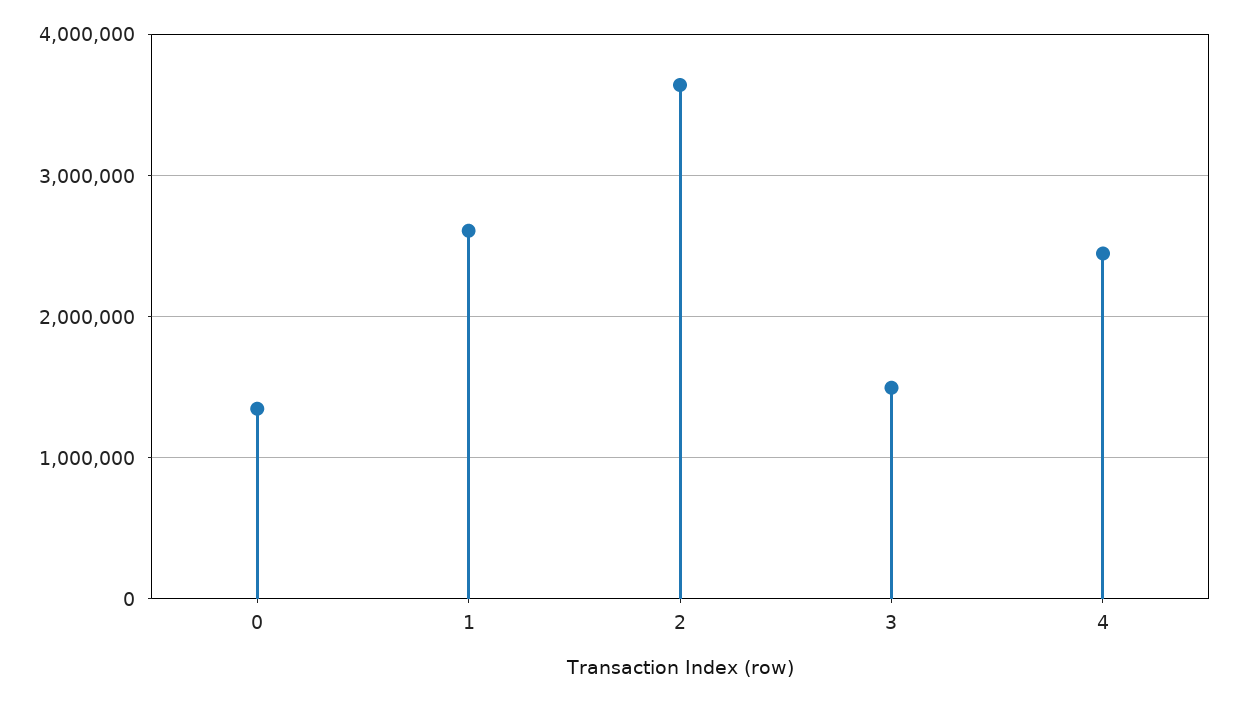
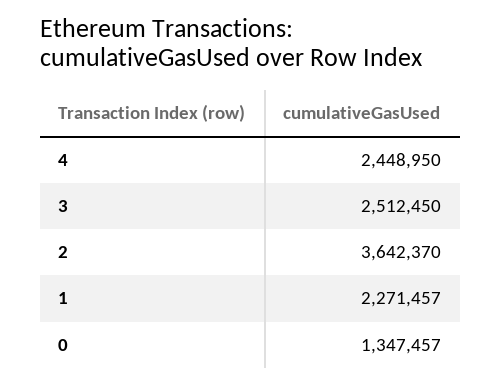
1: 2600000 -> 2271457
3: 1500000 -> 2512450

